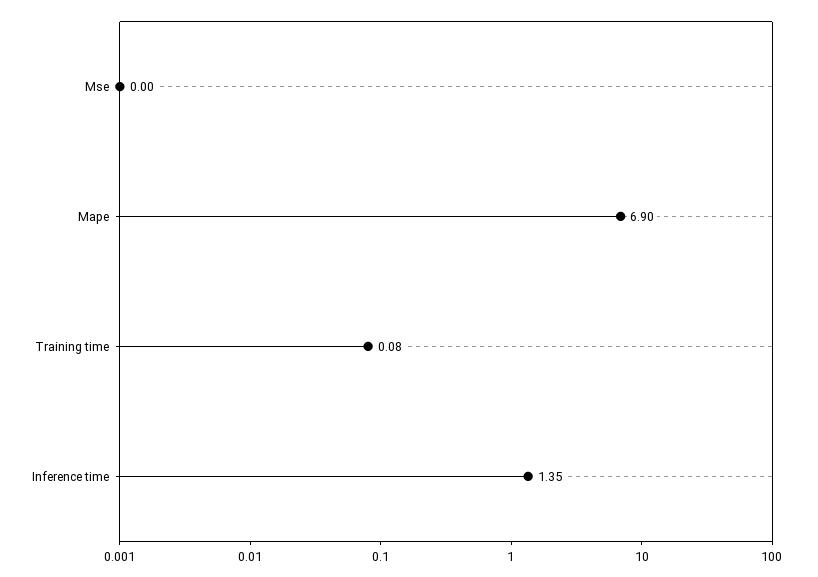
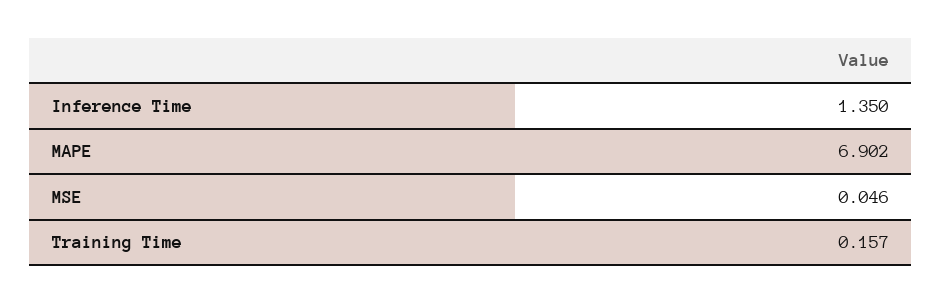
Mse: 0 -> 0.046
Training time: 0.08 -> 0.157

